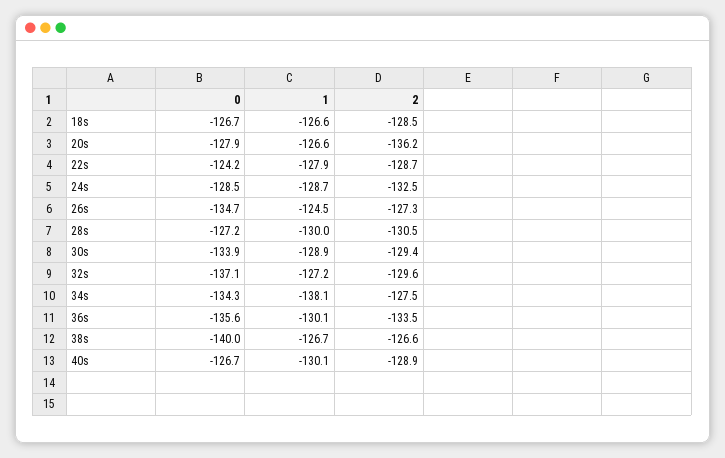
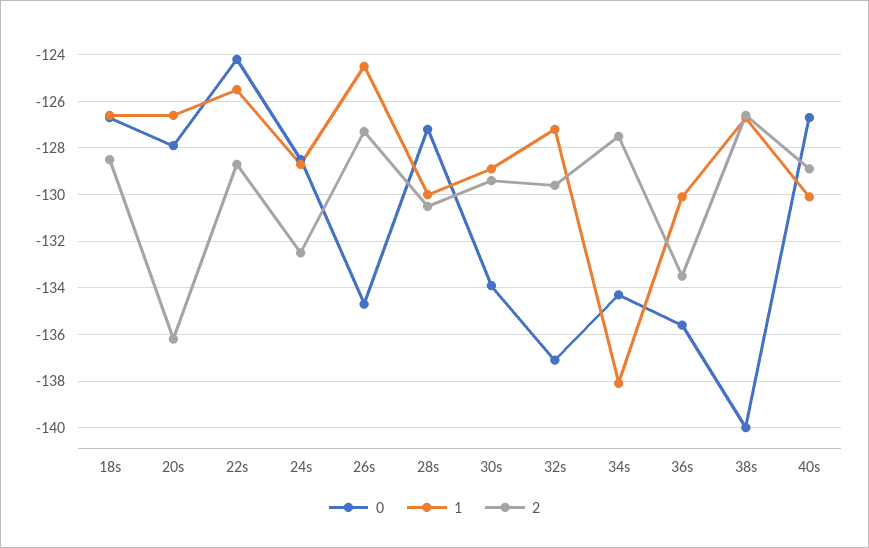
1, 22s: -127.9 -> -125.5

